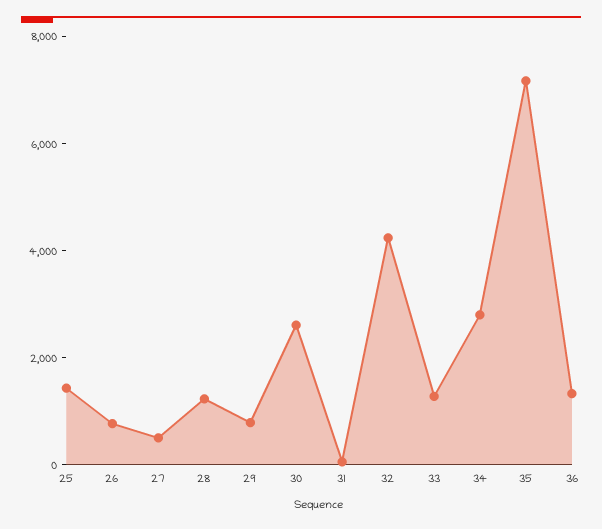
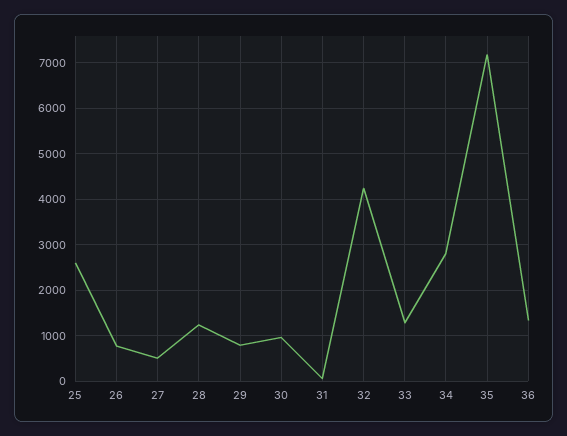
25: 1500 -> 2600
30: 2500 -> 1000

